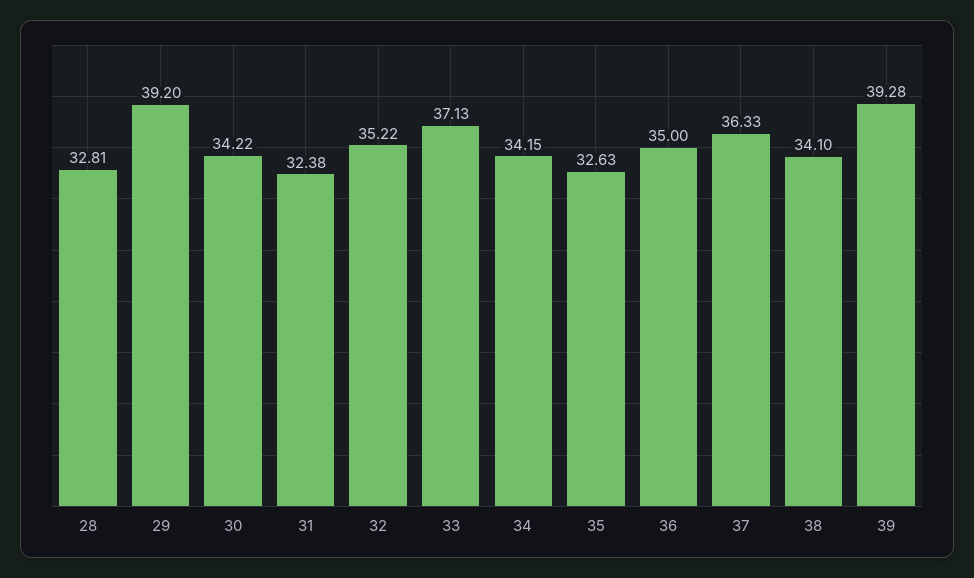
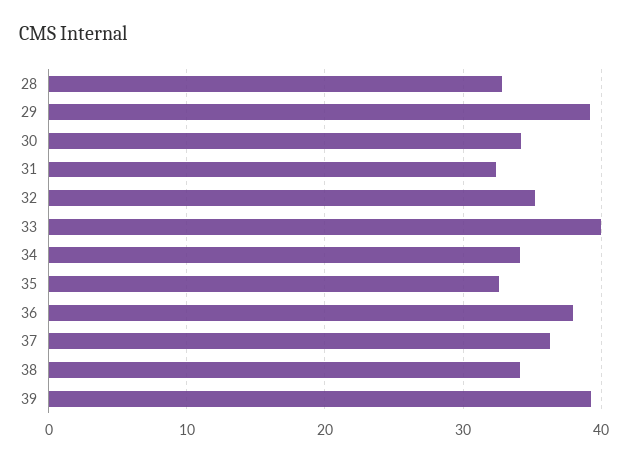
33: 37.13 -> 40
36: 35 -> 38

